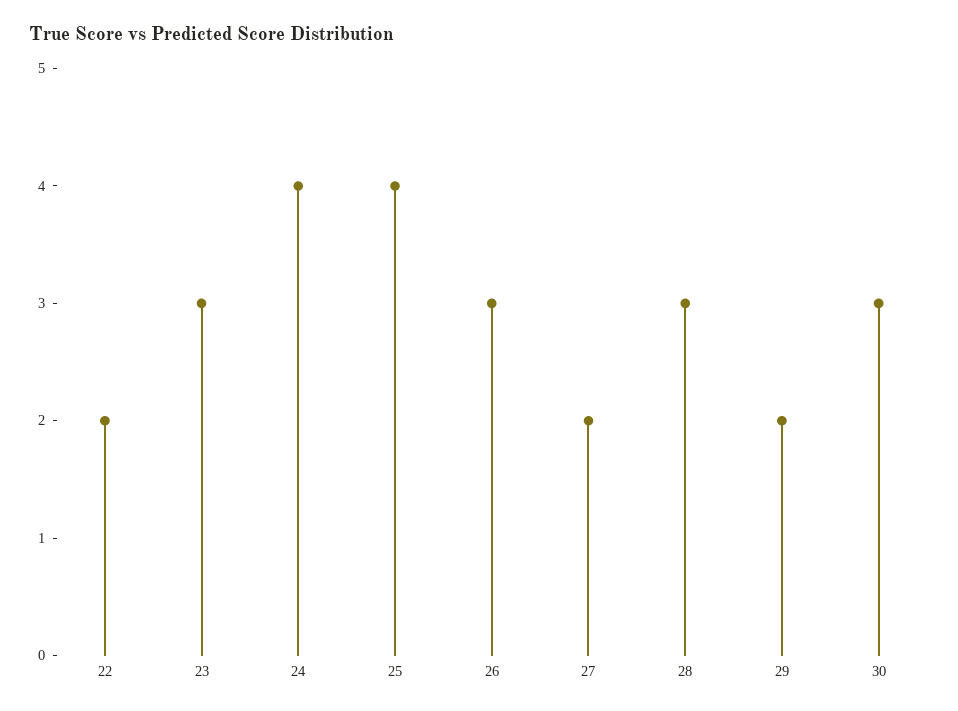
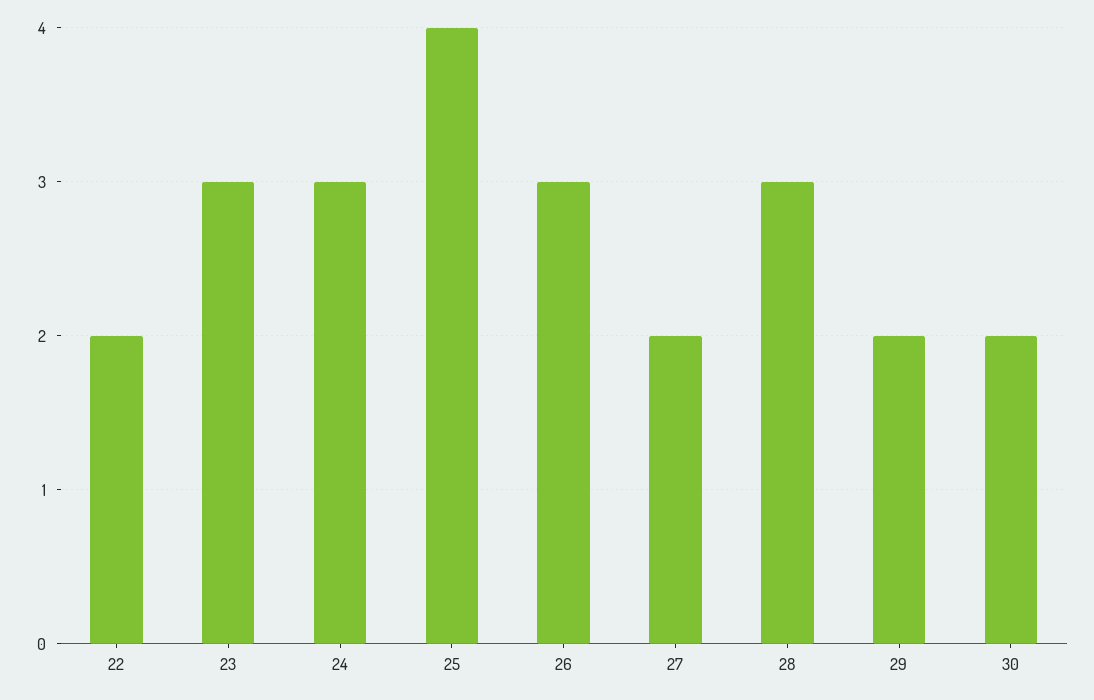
24: 4 -> 3
30: 3 -> 2

